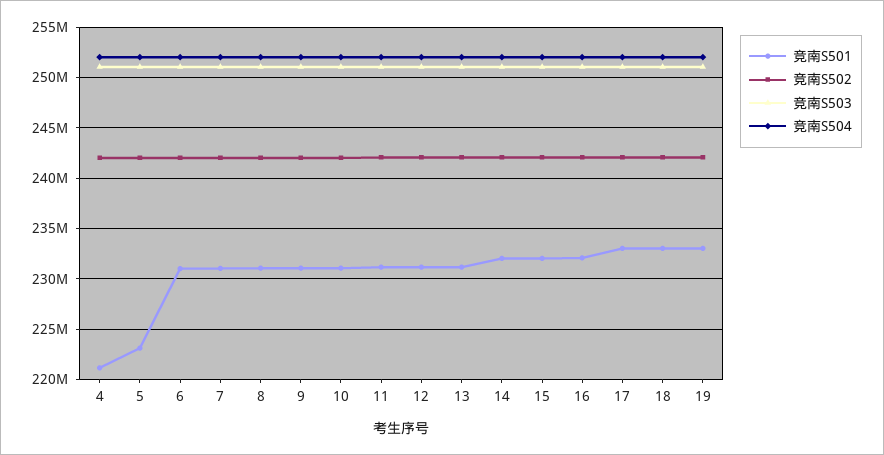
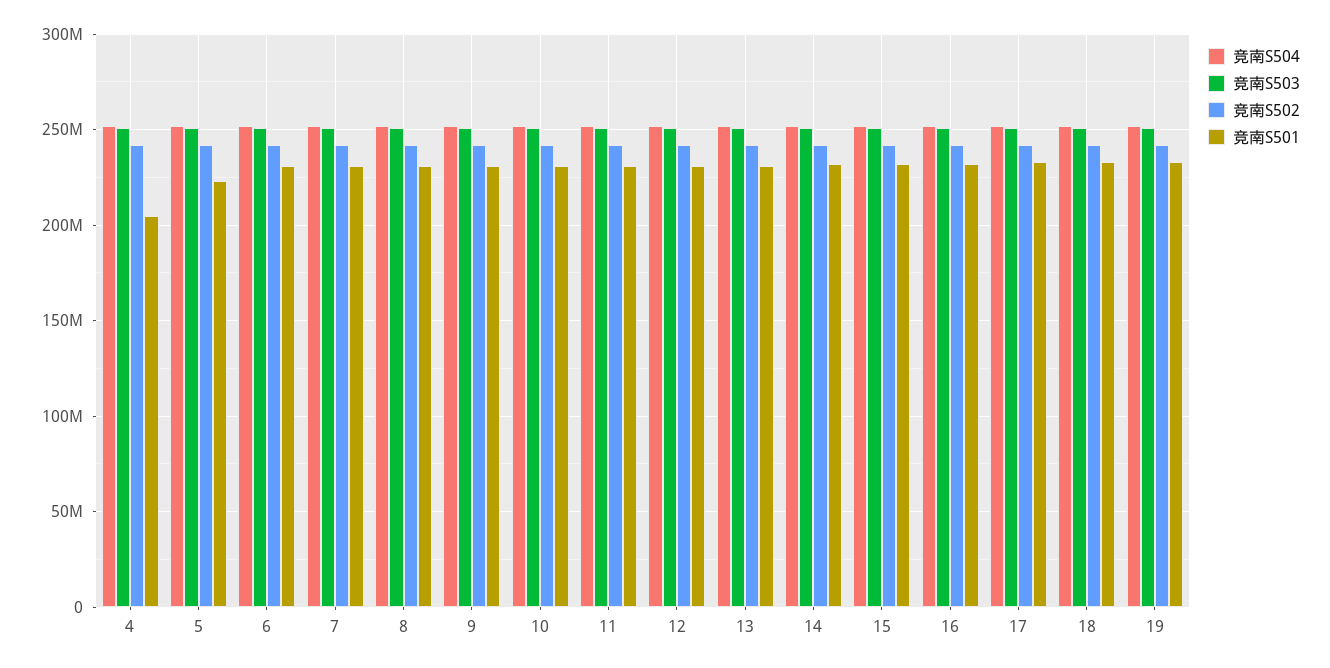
竞南S501, 4: 221000000 -> 205000000

